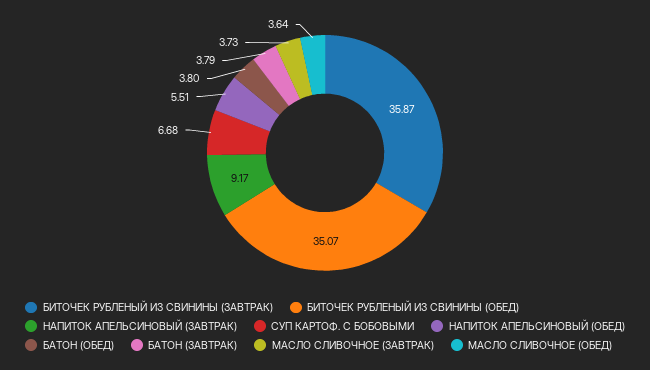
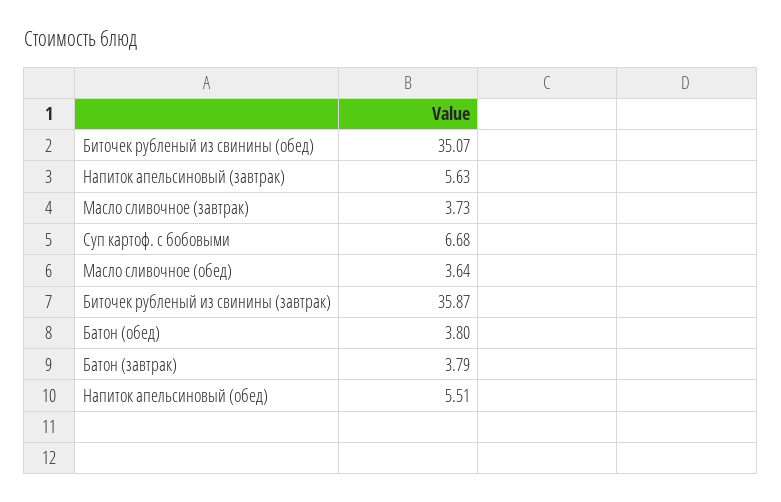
НАПИТОК АПЕЛЬСИНОВЫЙ (ЗАВТРАК): 9.17 -> 5.63

